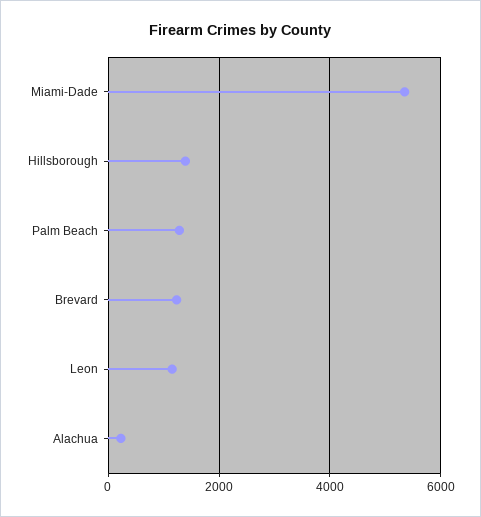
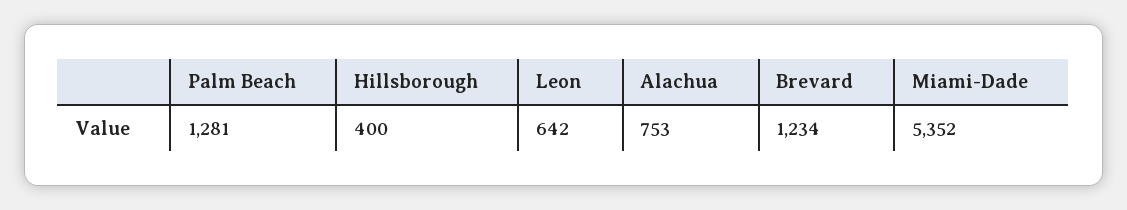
Hillsborough: 1400 -> 400
Leon: 1200 -> 642
Alachua: 200 -> 753

